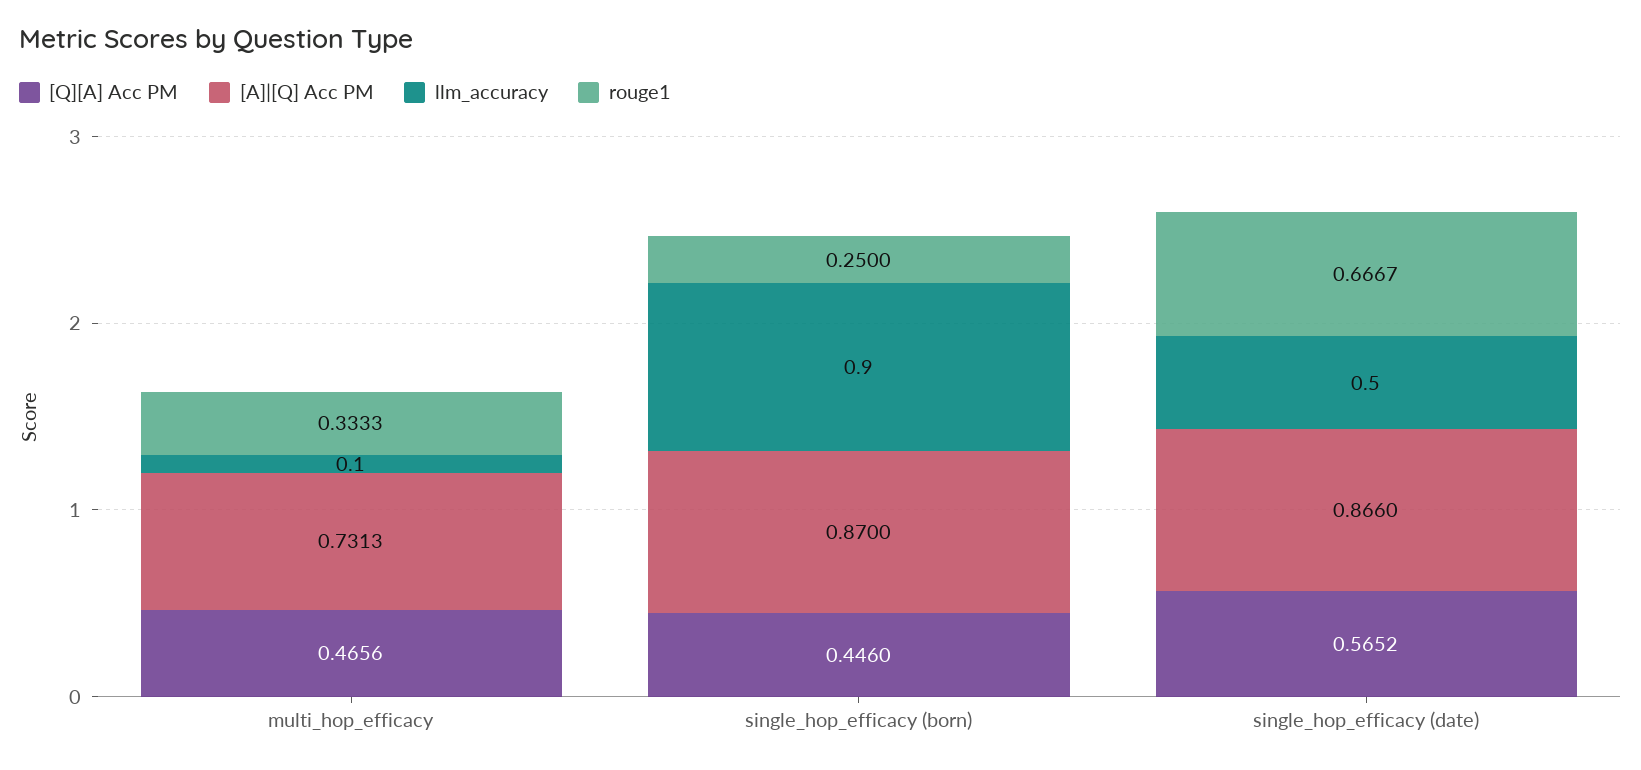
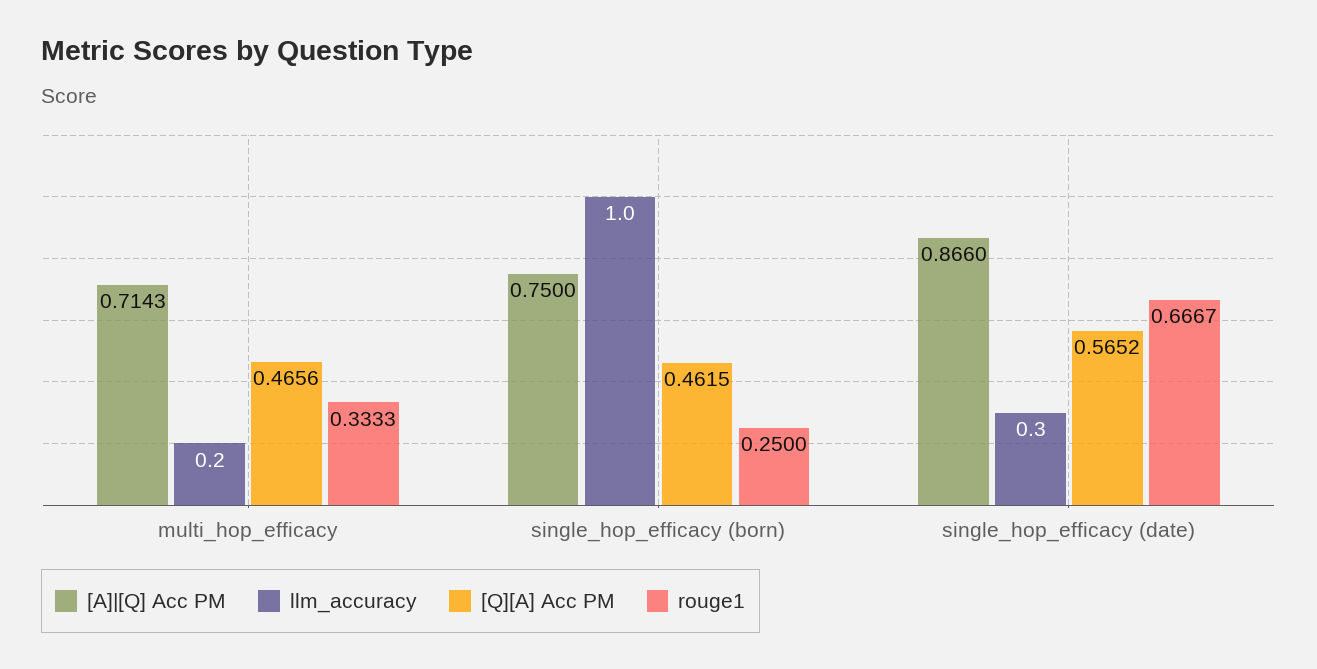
[A]|[Q] Acc PM, multi_hop_efficacy: 0.7313 -> 0.7143
llm_accuracy, multi_hop_efficacy: 0.1 -> 0.2
[Q][A] Acc PM, single_hop_efficacy (born): 0.446 -> 0.4615
[A]|[Q] Acc PM, single_hop_efficacy (born): 0.87 -> 0.75
llm_accuracy, single_hop_efficacy (born): 0.9 -> 1
llm_accuracy, single_hop_efficacy (date): 0.5 -> 0.3

